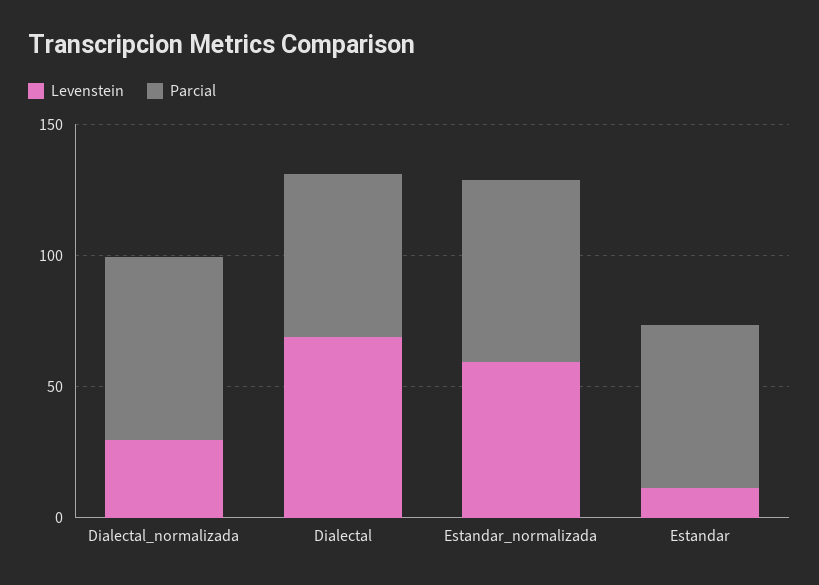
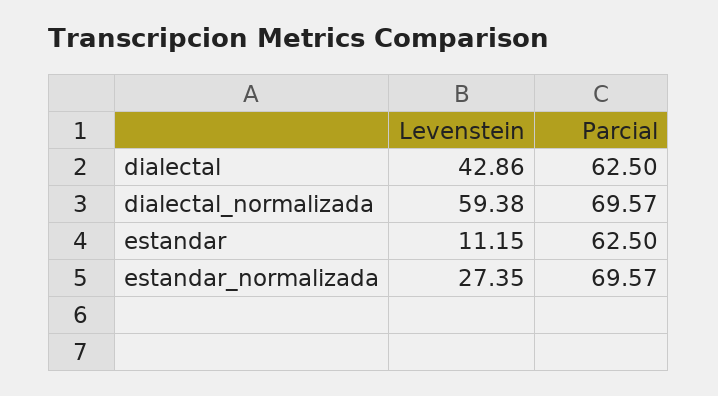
Levenstein, Dialectal_normalizada: 30 -> 59.38
Levenstein, Dialectal: 70 -> 42.86
Levenstein, Estandar_normalizada: 60 -> 27.35

